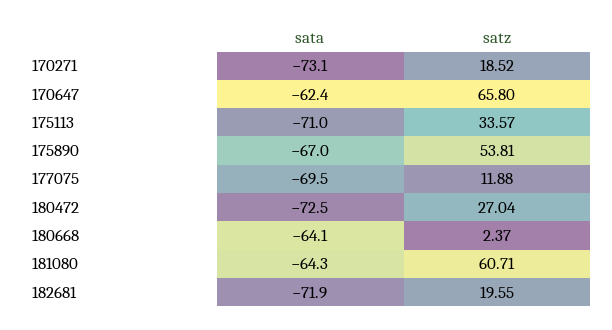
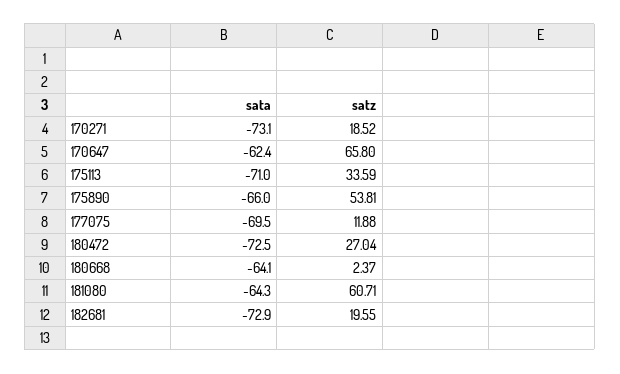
satz, 175113: 33.57 -> 33.59
sata, 175890: -67 -> -66
sata, 182681: -71.9 -> -72.9

